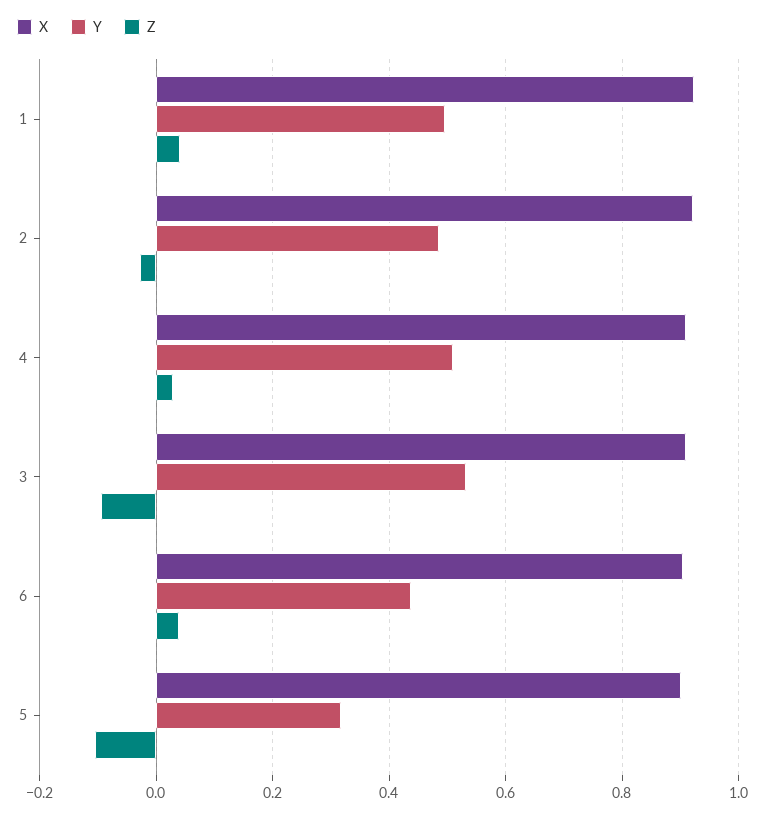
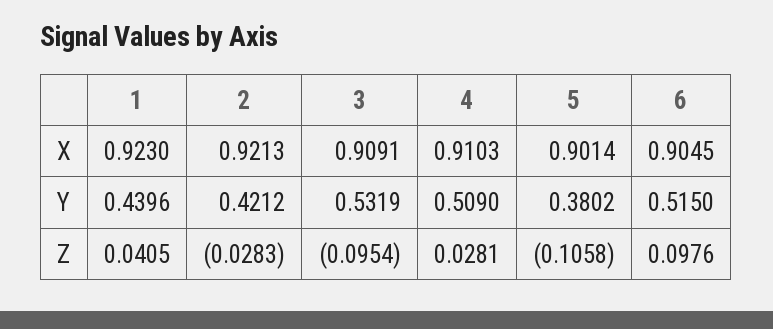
Y, 1: 0.5 -> 0.4396
Y, 2: 0.48 -> 0.4212
Y, 6: 0.44 -> 0.515
Z, 6: 0.04 -> 0.0976
Y, 5: 0.32 -> 0.3802

